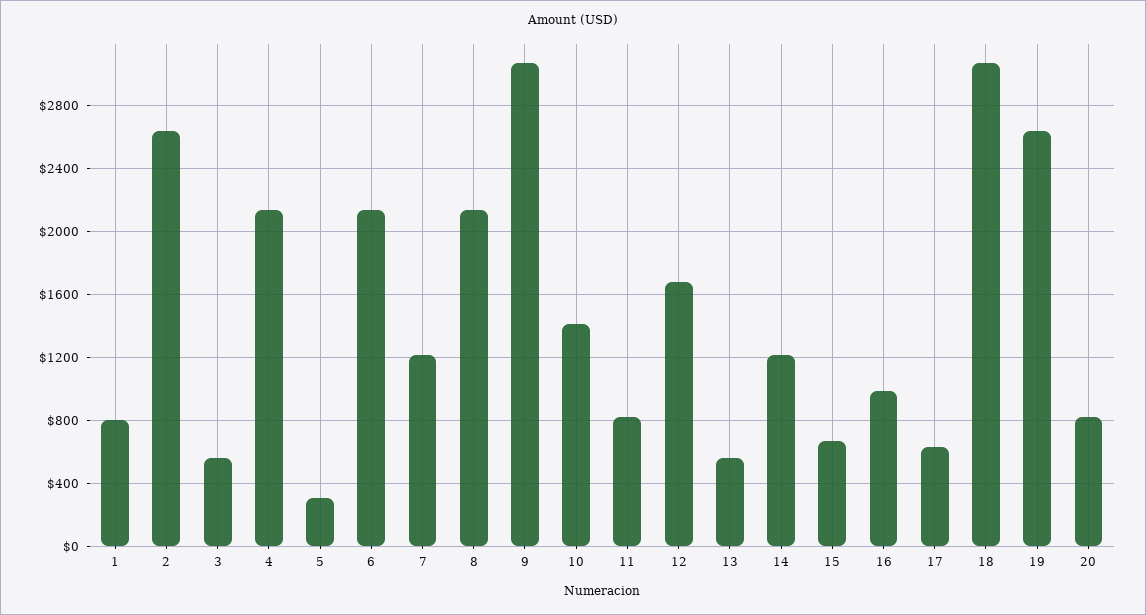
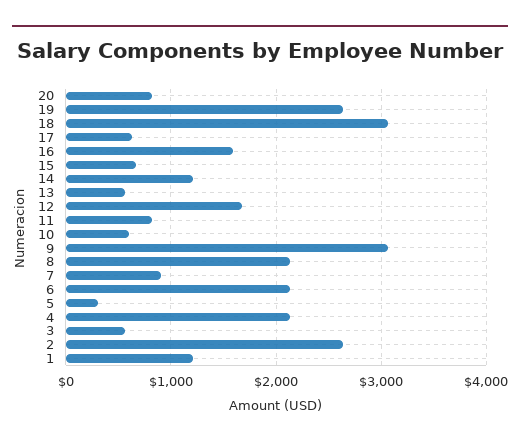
1: 800 -> 1200
7: 1200 -> 900
10: 1400 -> 600
16: 1000 -> 1600

